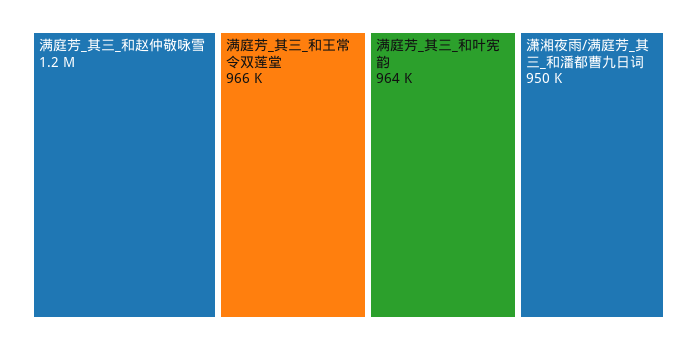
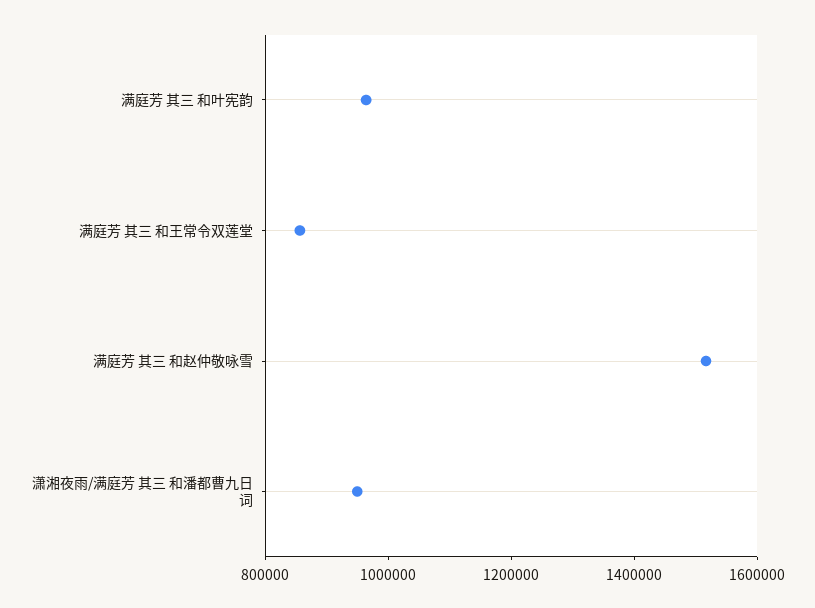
满庭芳_其三_和赵仲敬咏雪: 1200000 -> 1500000
满庭芳_其三_和王常令双莲堂: 966000 -> 850000

